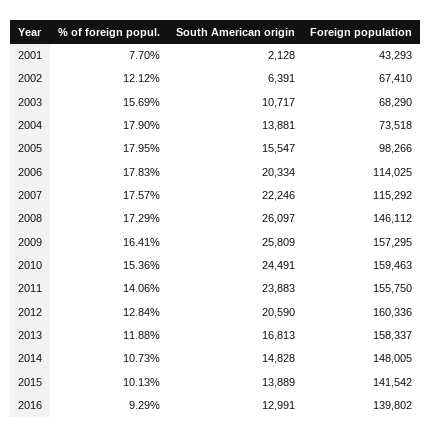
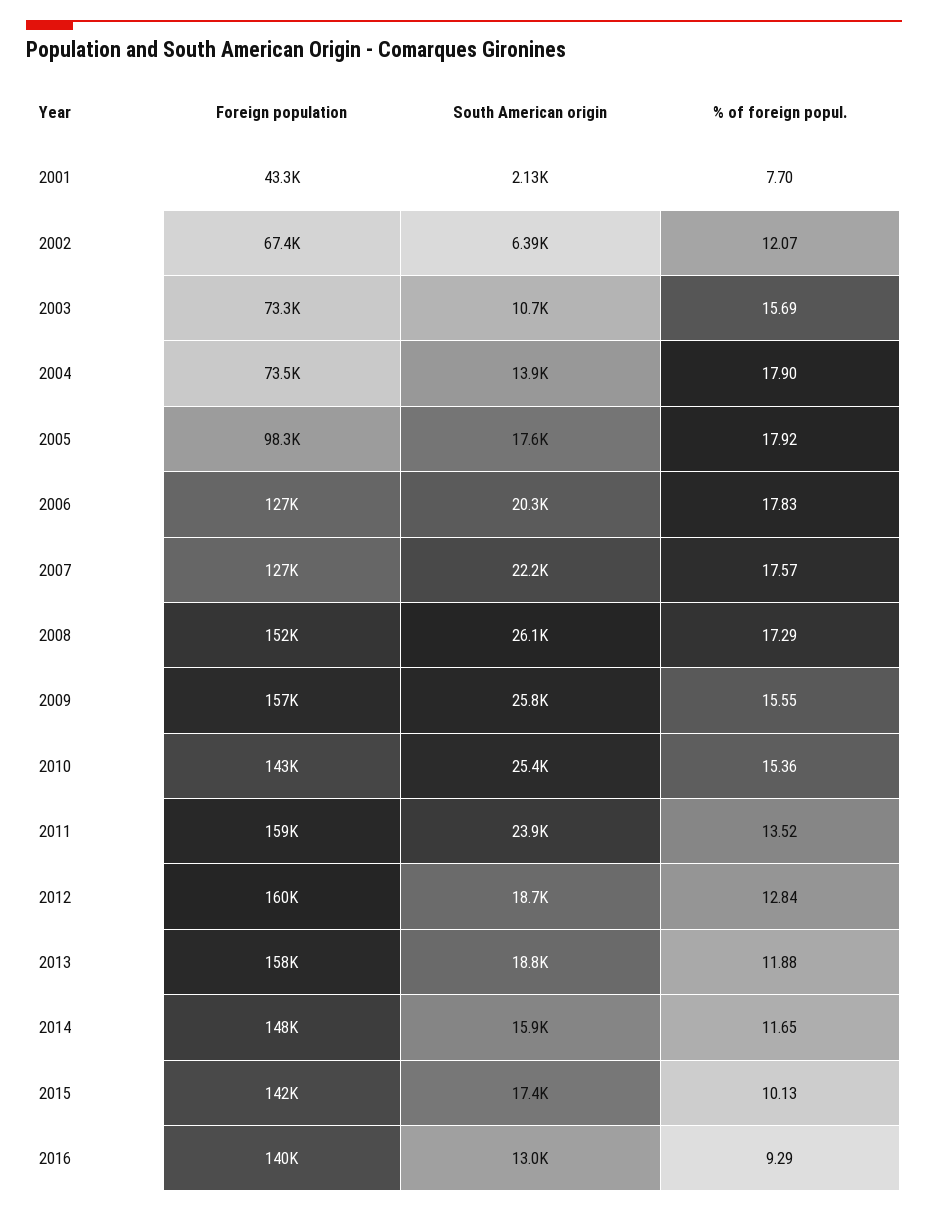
% of foreign popul., 2002: 12.12 -> 12.07
Foreign population, 2003: 68290 -> 73300
% of foreign popul., 2005: 17.95 -> 17.92
South American origin, 2005: 15547 -> 17600
Foreign population, 2006: 114025 -> 127000
Foreign population, 2007: 115292 -> 127000
Foreign population, 2008: 146112 -> 152000
% of foreign popul., 2009: 16.41 -> 15.55
South American origin, 2010: 24491 -> 25400
Foreign population, 2010: 159463 -> 143000
% of foreign popul., 2011: 14.06 -> 13.52
Foreign population, 2011: 155750 -> 159000
South American origin, 2012: 20590 -> 18700
South American origin, 2013: 16813 -> 18800
% of foreign popul., 2014: 10.73 -> 11.65
South American origin, 2014: 14828 -> 15900
South American origin, 2015: 13889 -> 17400

